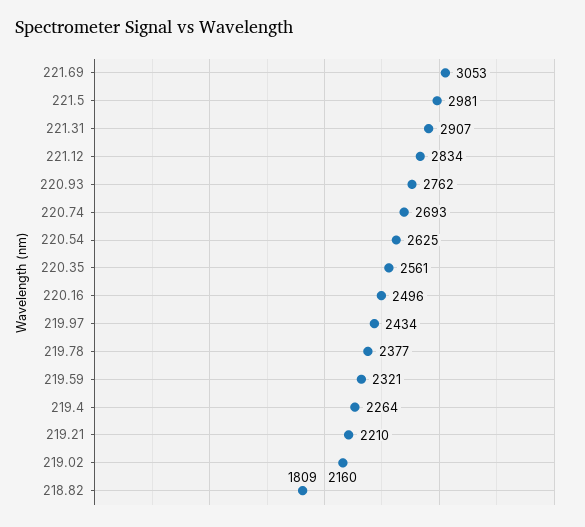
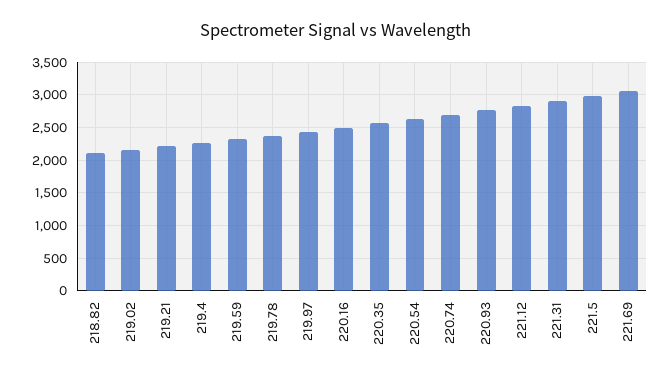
218.82: 1809 -> 2100

